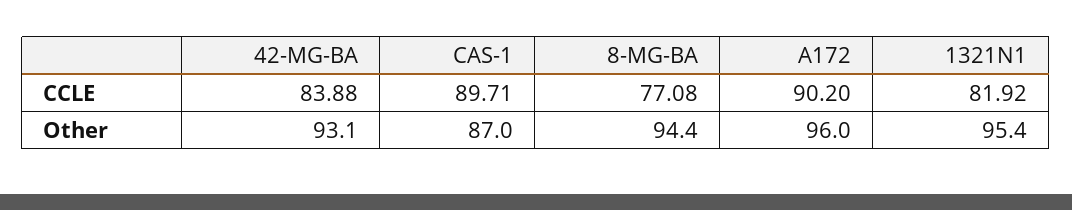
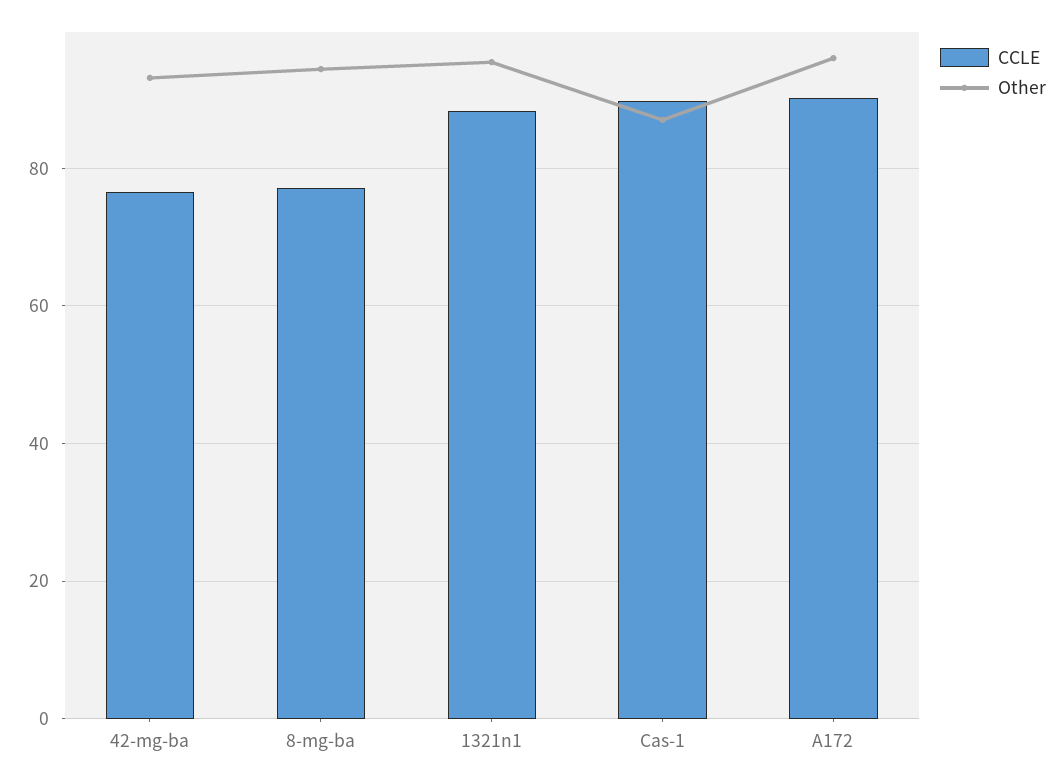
CCLE, 42-MG-BA: 83.88 -> 76
CCLE, 1321N1: 81.92 -> 88

